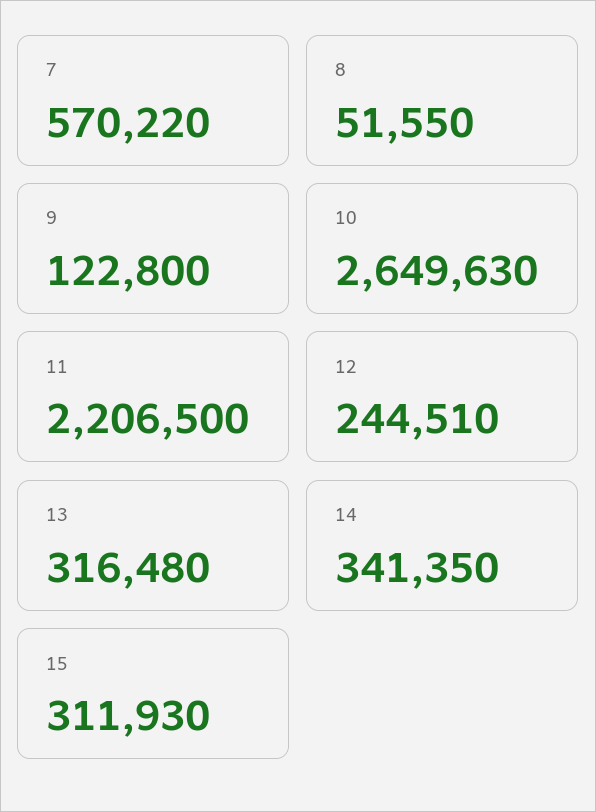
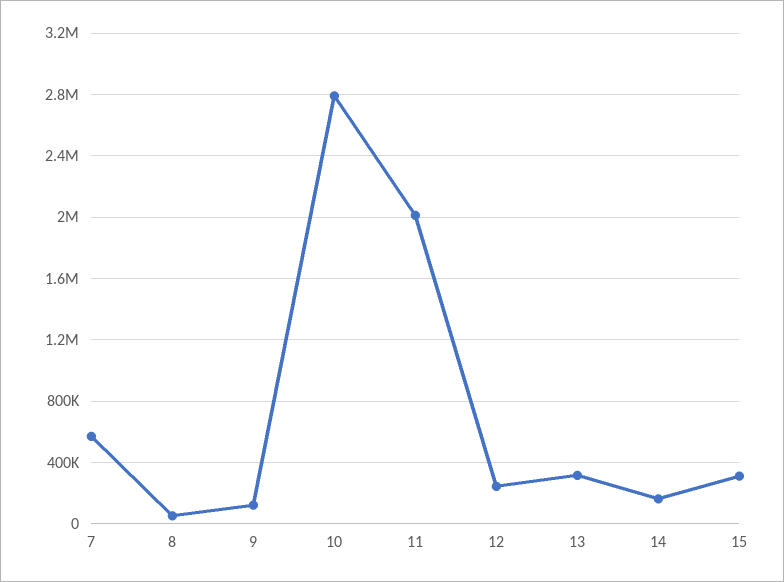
10: 2649630 -> 2800000
11: 2206500 -> 2000000
14: 341350 -> 150000

